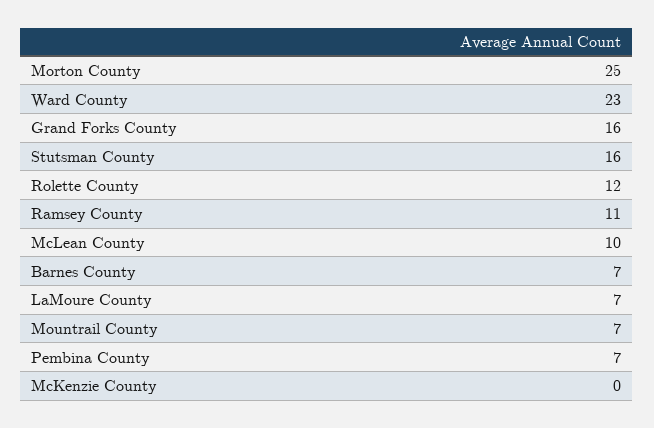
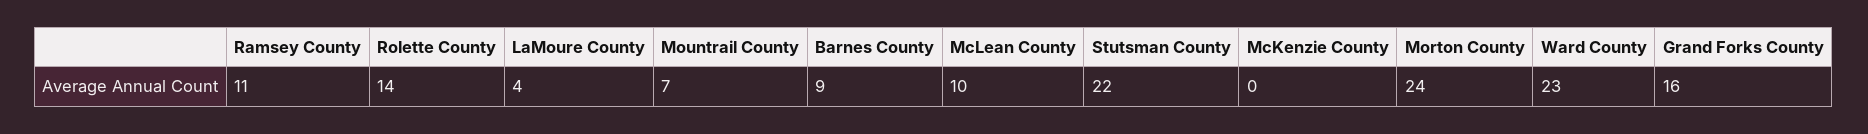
Morton County: 25 -> 24
Stutsman County: 16 -> 22
Rolette County: 12 -> 14
Barnes County: 7 -> 9
LaMoure County: 7 -> 4
Pembina County: 7 -> none

